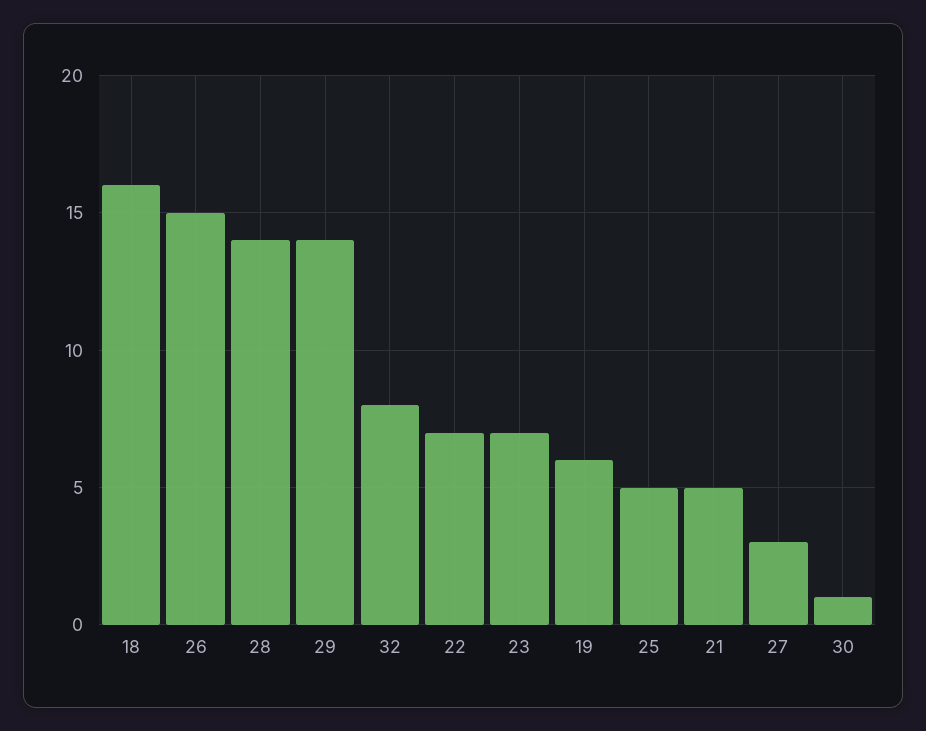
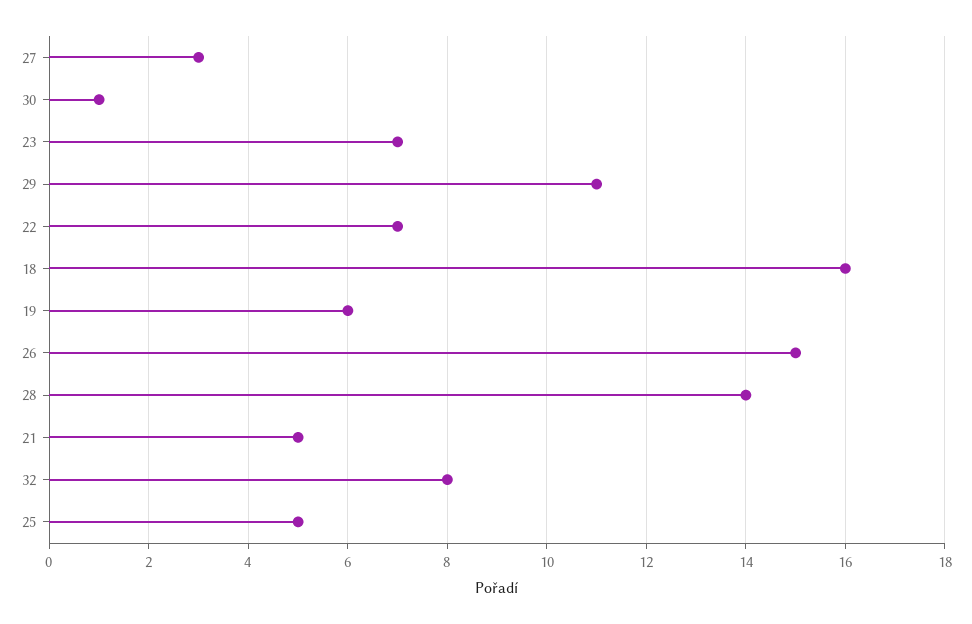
29: 14 -> 11

